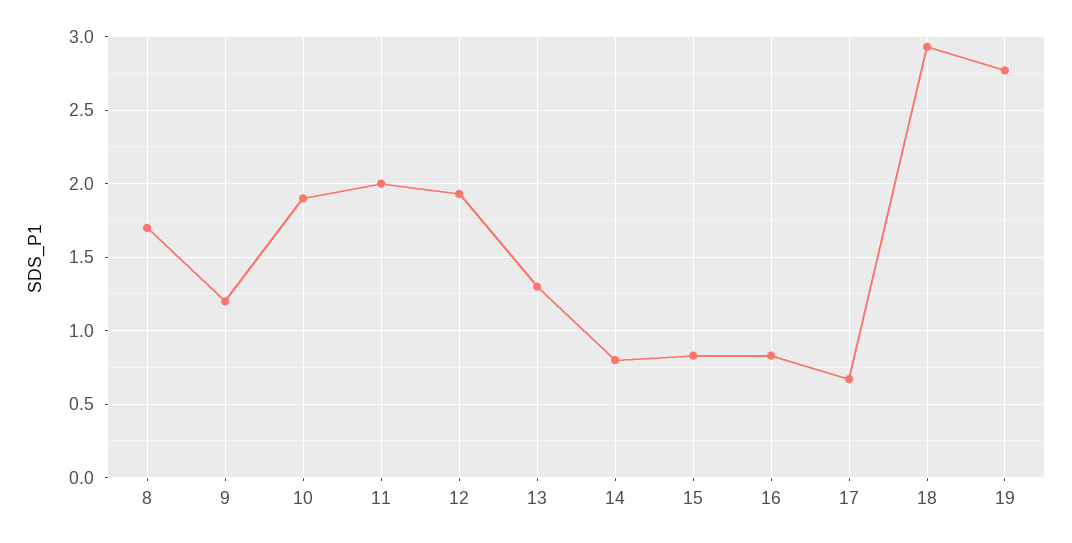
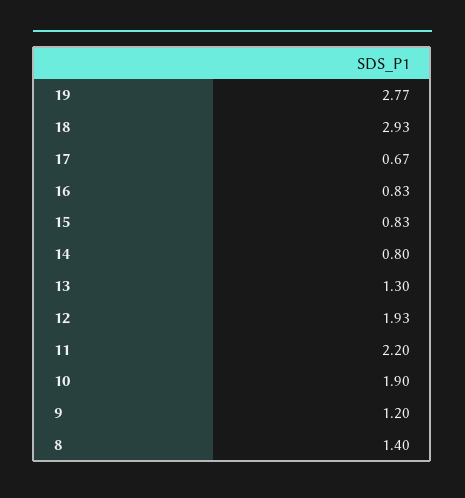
8: 1.7 -> 1.4
11: 2 -> 2.2

